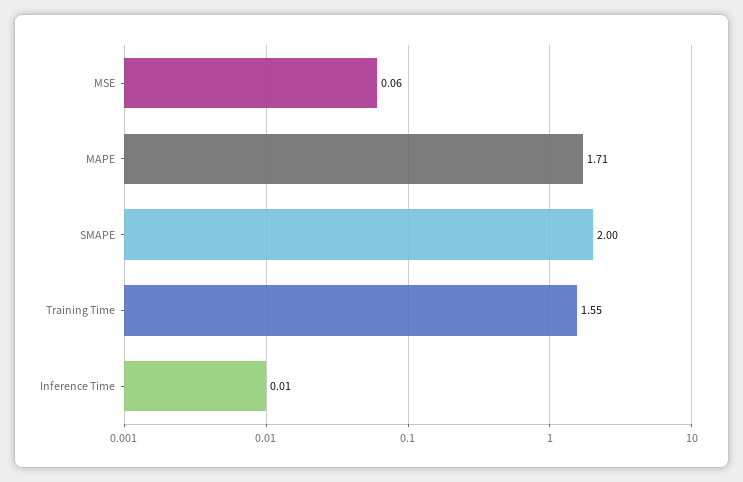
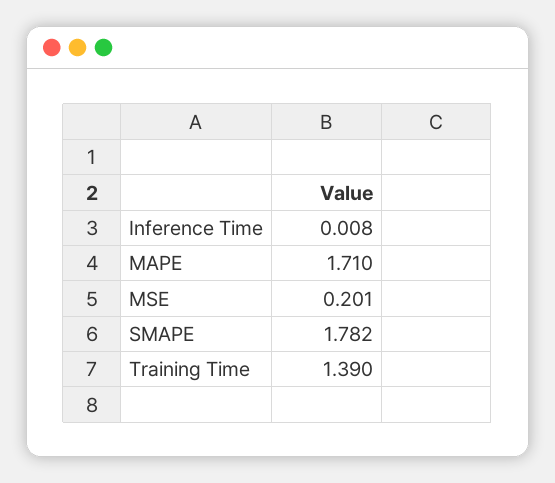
MSE: 0.06 -> 0.201
SMAPE: 2 -> 1.782
Training Time: 1.55 -> 1.39

